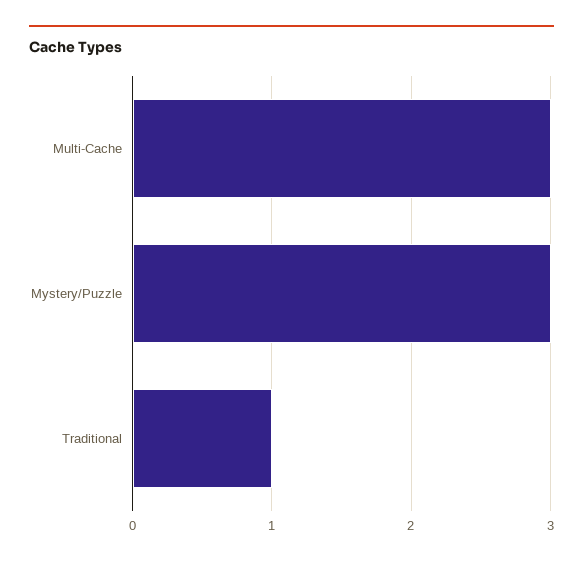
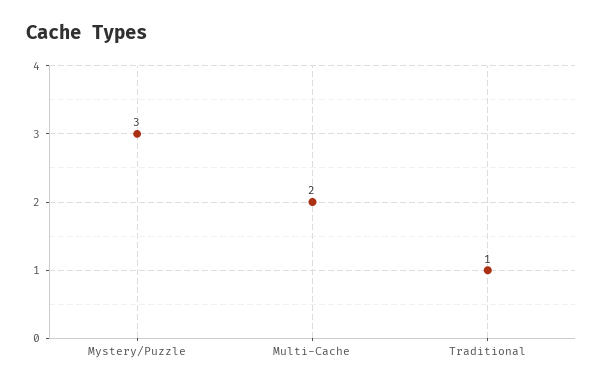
Multi-Cache: 3 -> 2

